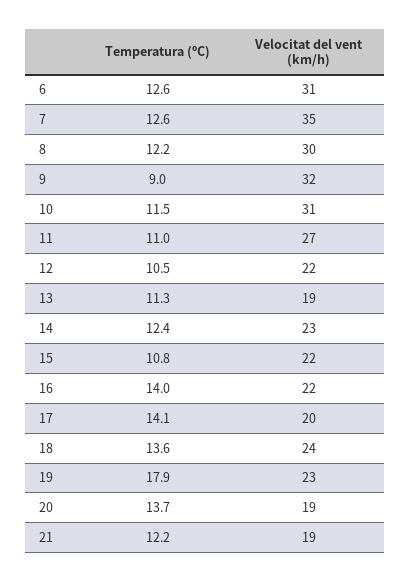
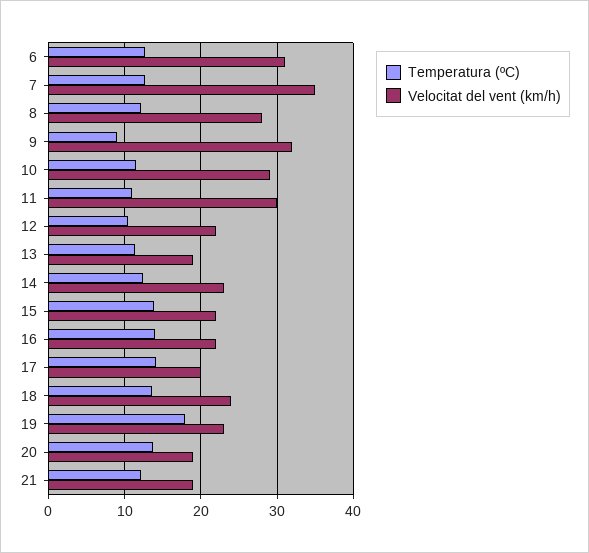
Velocitat del vent (km/h), 8: 30 -> 28
Velocitat del vent (km/h), 10: 31 -> 29
Velocitat del vent (km/h), 11: 27 -> 30
Temperatura (ºC), 15: 10.8 -> 14

